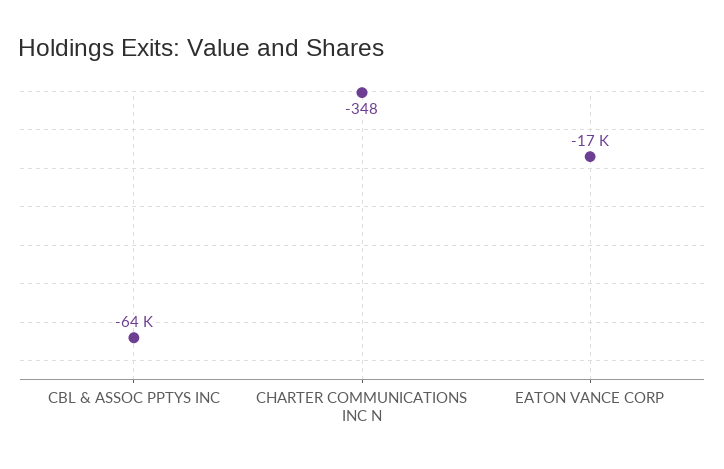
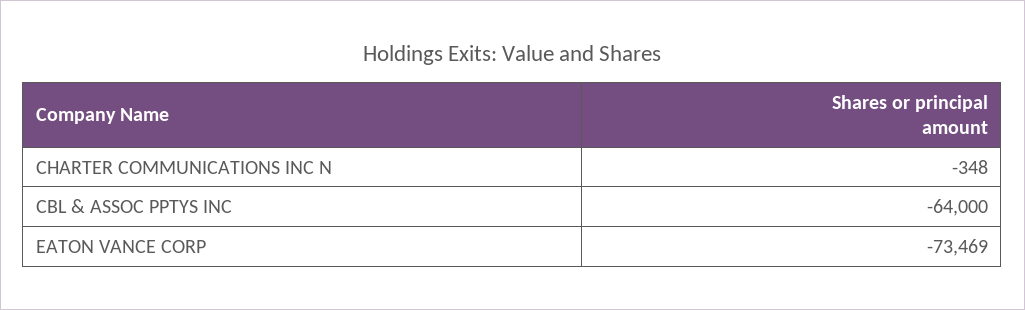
EATON VANCE CORP: -17000 -> -73469

